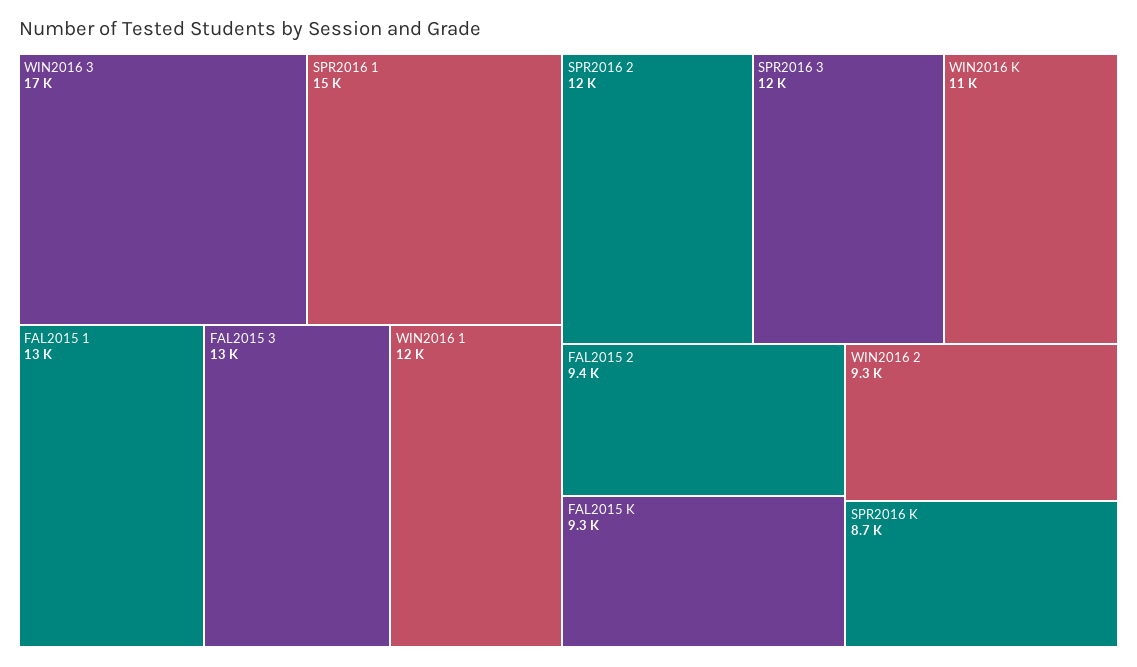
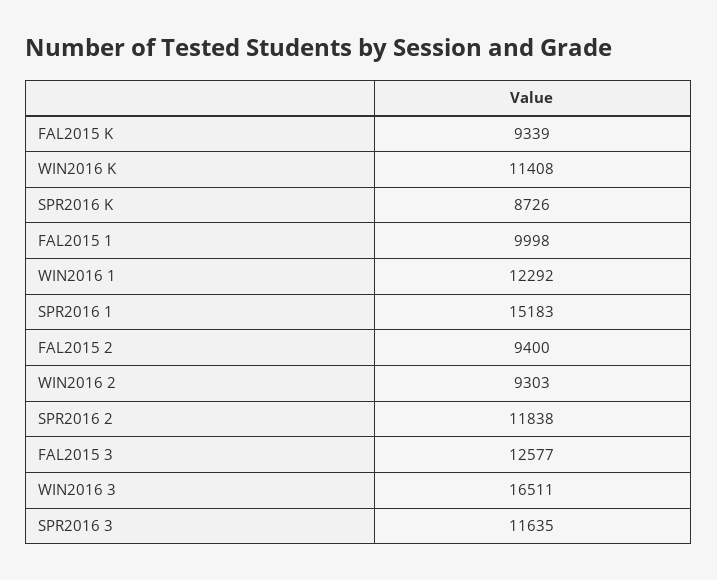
FAL2015 1: 13000 -> 9998

